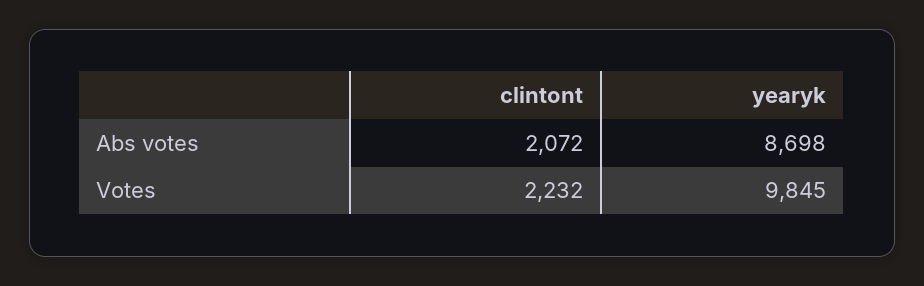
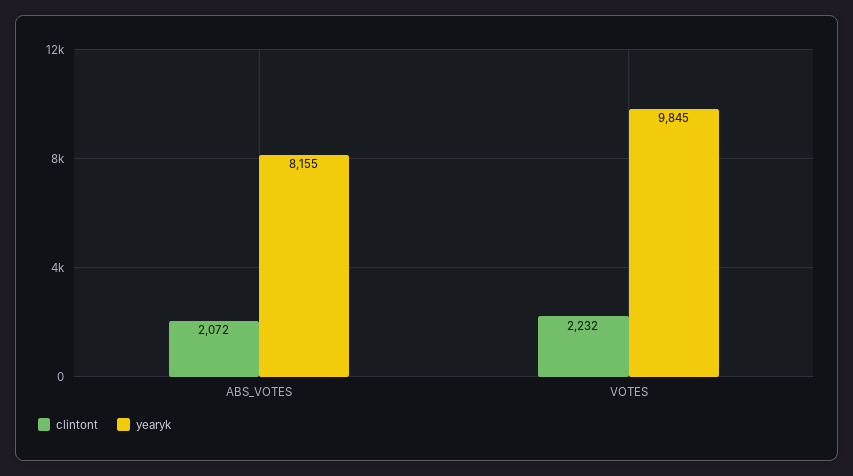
yearyk, Abs votes: 8698 -> 8155

